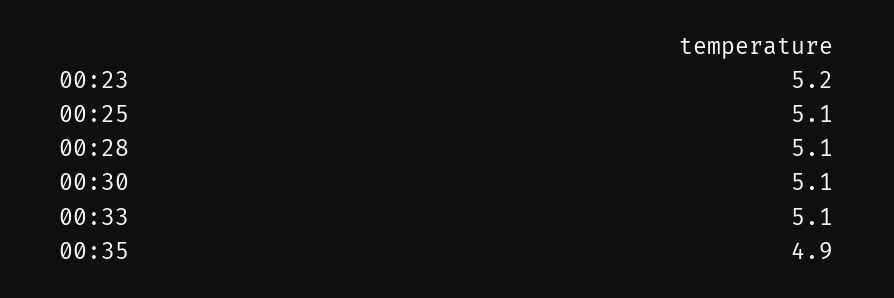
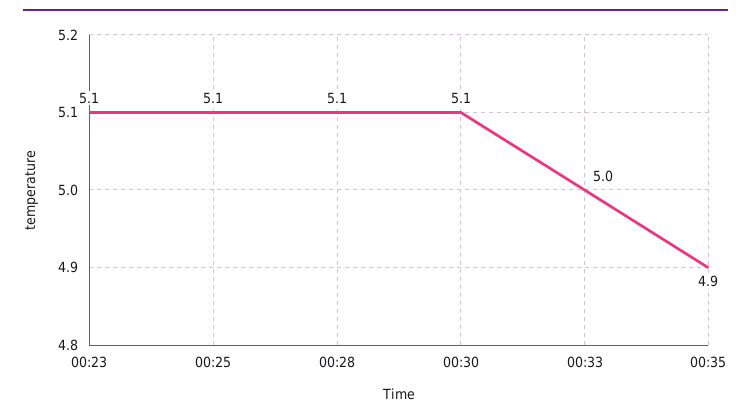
00:23: 5.2 -> 5.1
00:33: 5.1 -> 5

